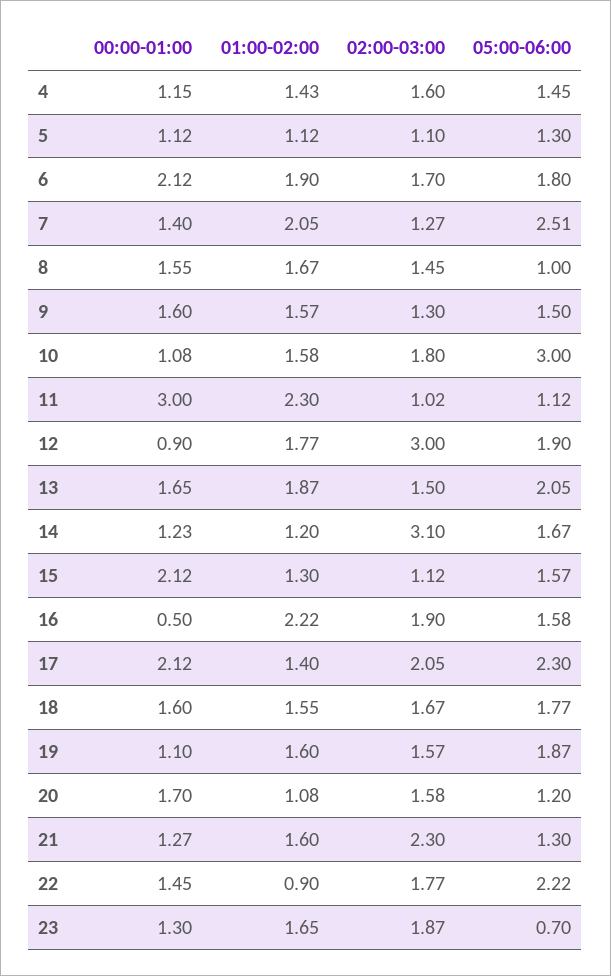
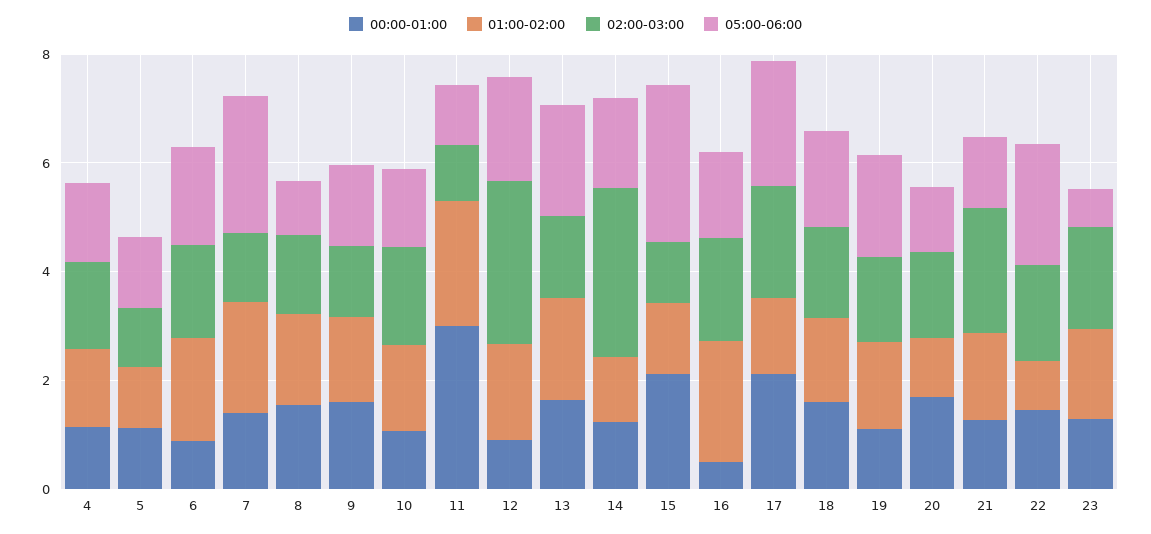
00:00-01:00, 6: 2.12 -> 1
05:00-06:00, 10: 3 -> 1.5
05:00-06:00, 15: 1.57 -> 3

